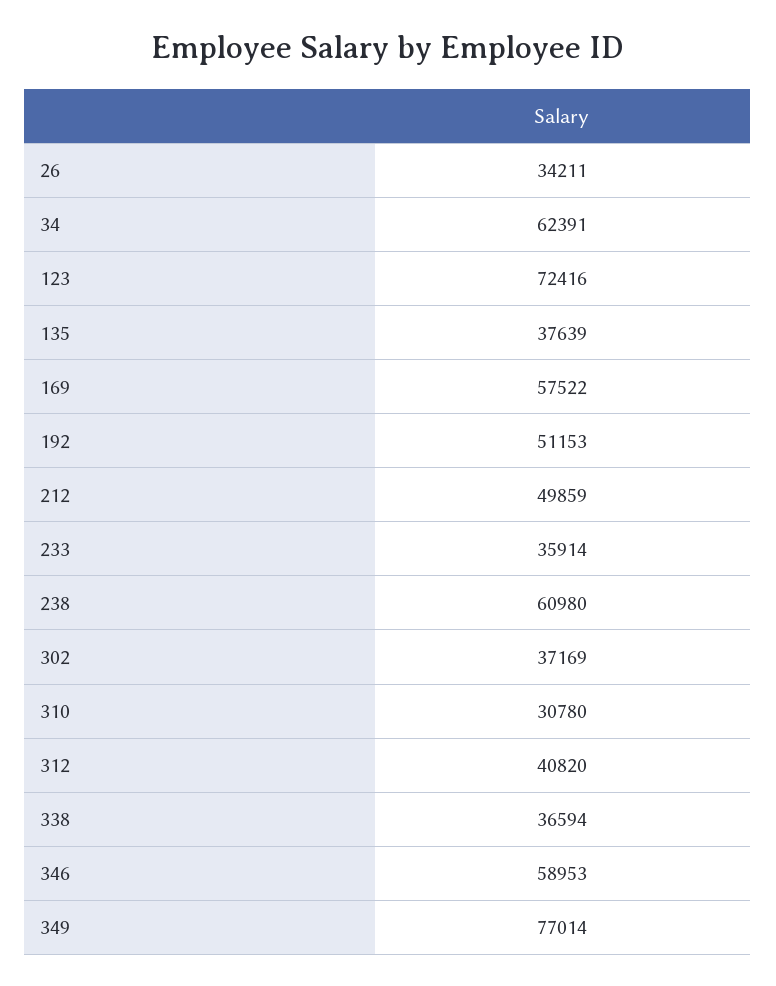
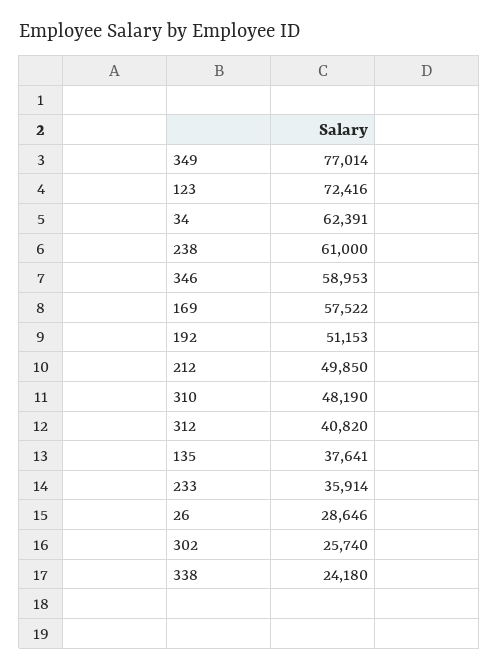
26: 34211 -> 28646
135: 37639 -> 37641
212: 49859 -> 49850
238: 60980 -> 61000
302: 37169 -> 25740
310: 30780 -> 48190
338: 36594 -> 24180

